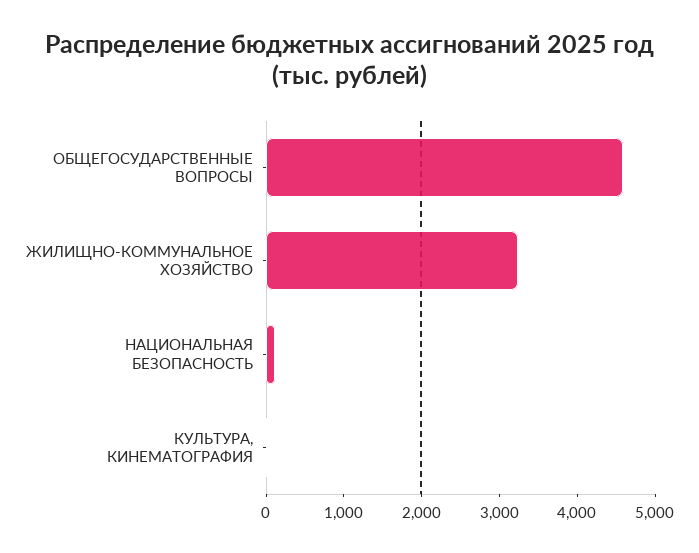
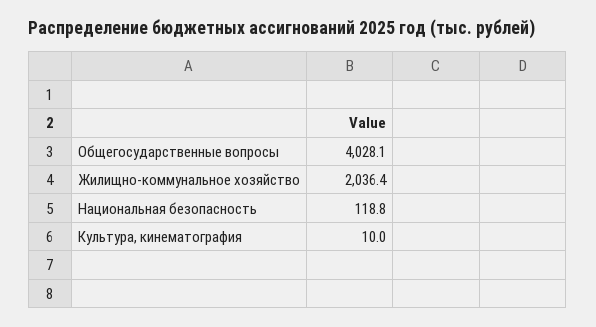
ОБЩЕГОСУДАРСТВЕННЫЕ ВОПРОСЫ: 4600 -> 4028.1
ЖИЛИЩНО-КОММУНАЛЬНОЕ ХОЗЯЙСТВО: 3200 -> 2036.4

